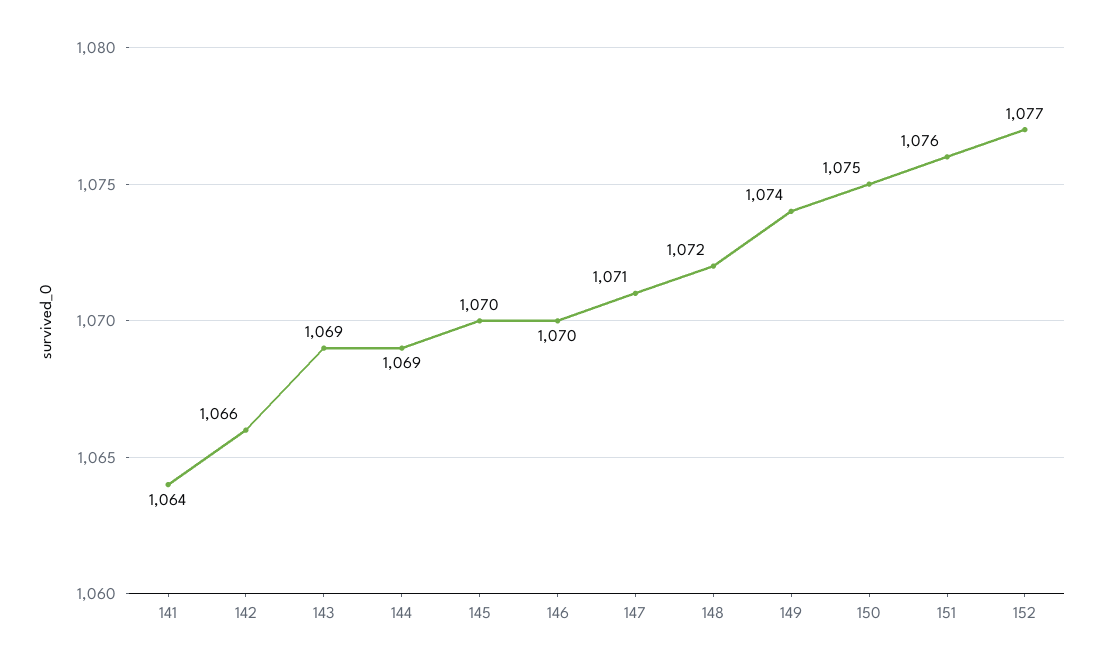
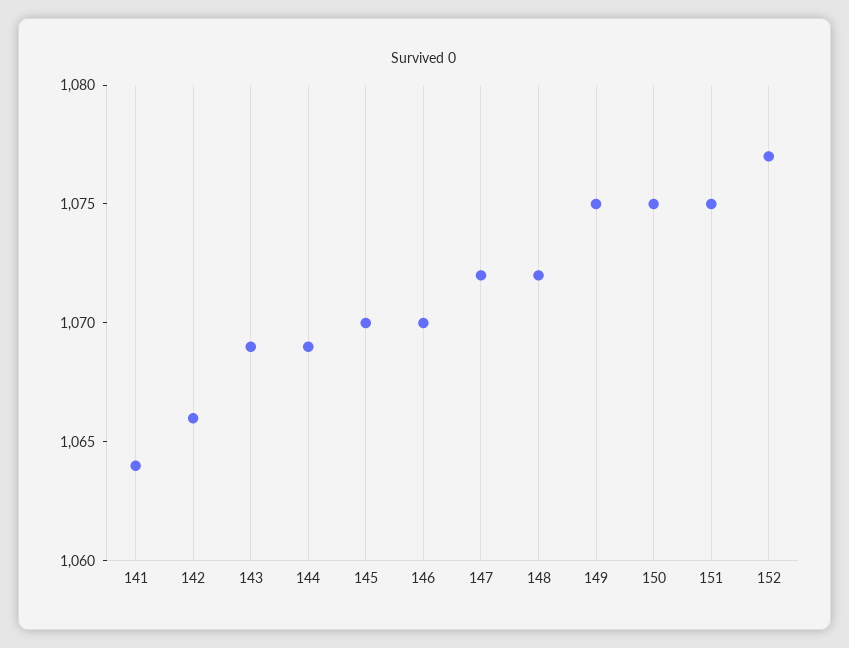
147: 1071 -> 1072
149: 1074 -> 1075
151: 1076 -> 1075

